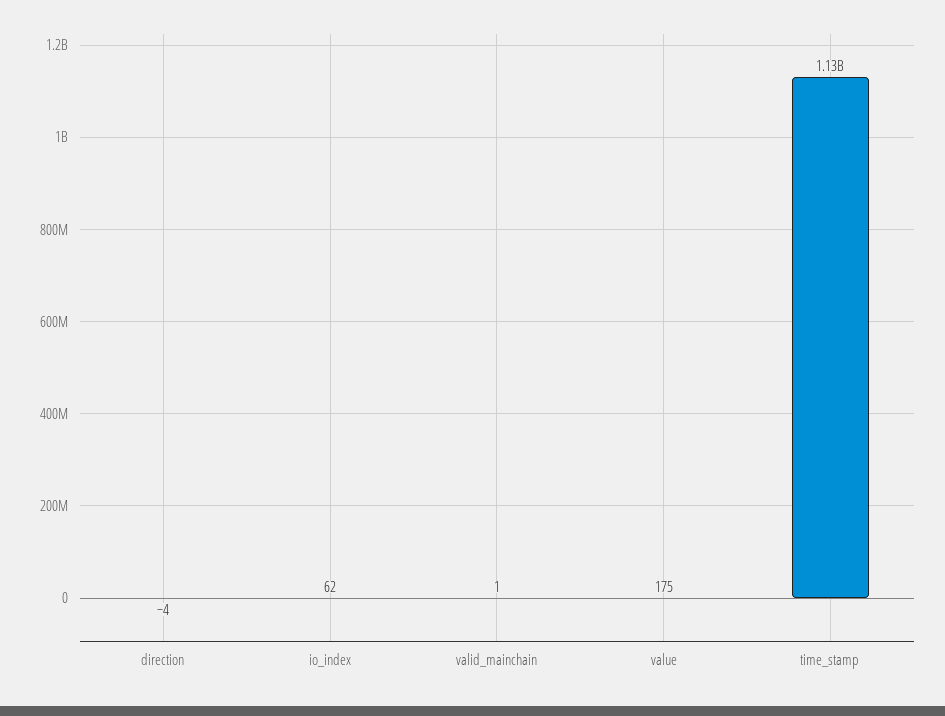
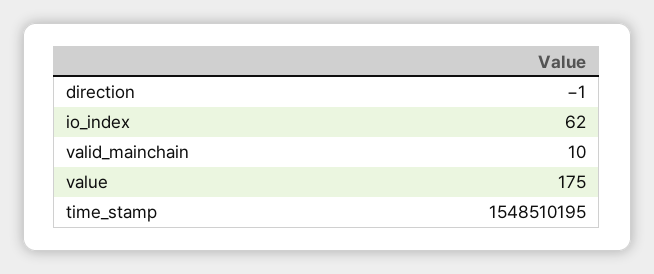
direction: -4 -> -1
valid_mainchain: 1 -> 10
time_stamp: 1130000000 -> 1548510195

